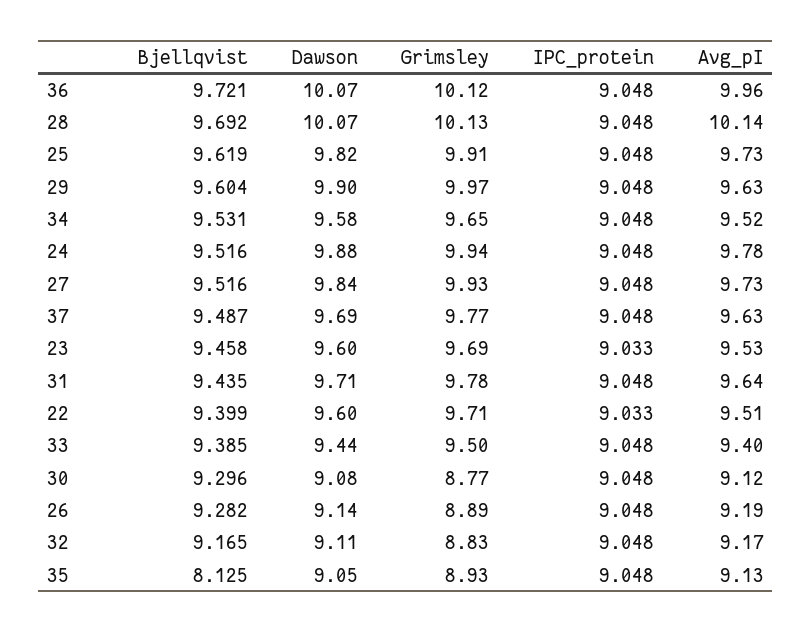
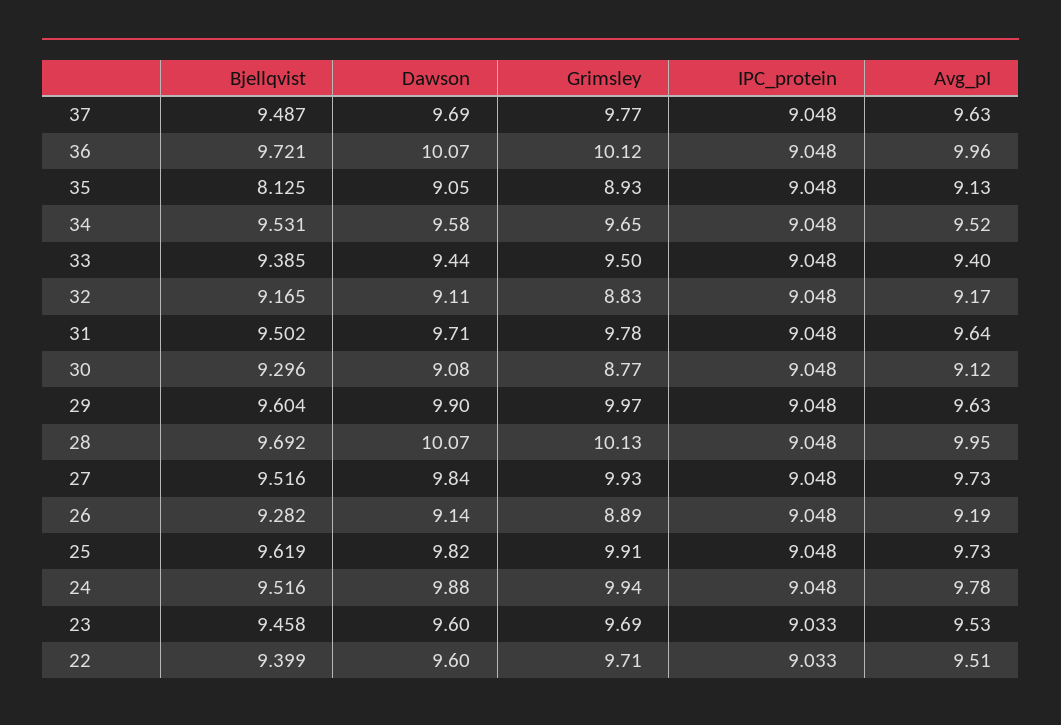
Avg_pI, 28: 10.14 -> 9.95
Bjellqvist, 31: 9.435 -> 9.502

